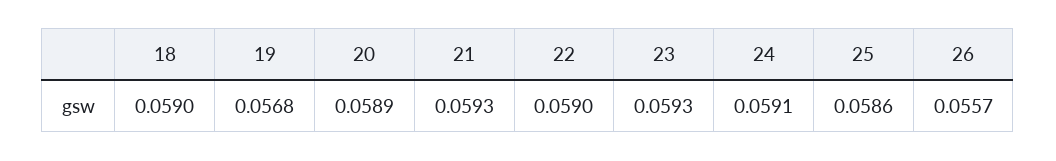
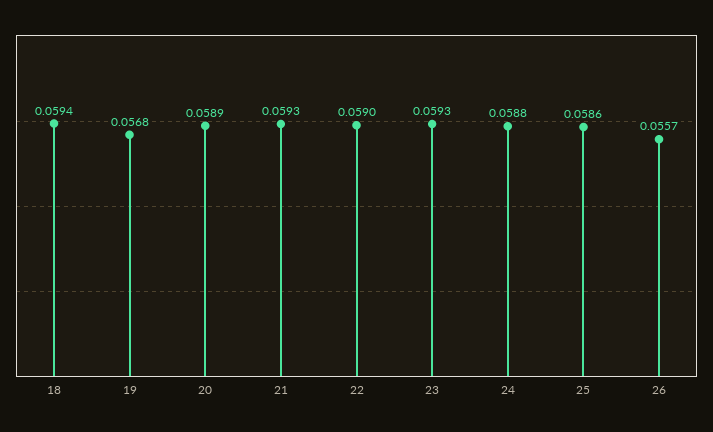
18: 0.059 -> 0.0594
24: 0.0591 -> 0.0588

